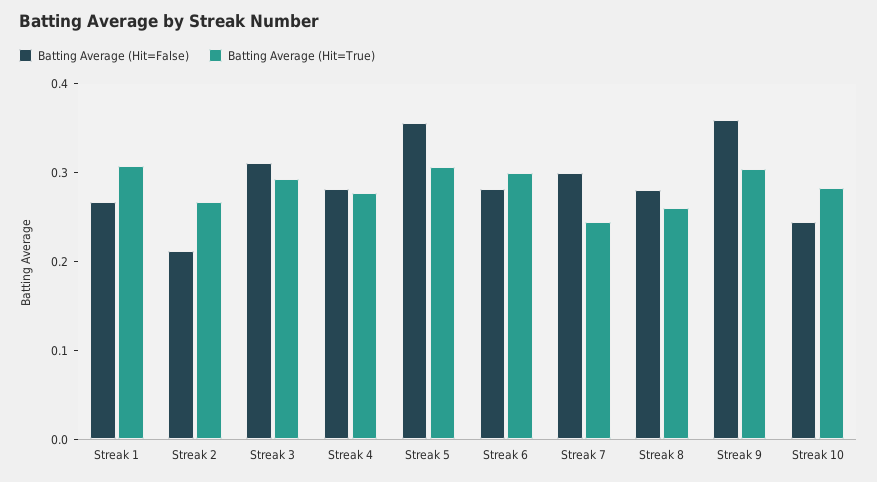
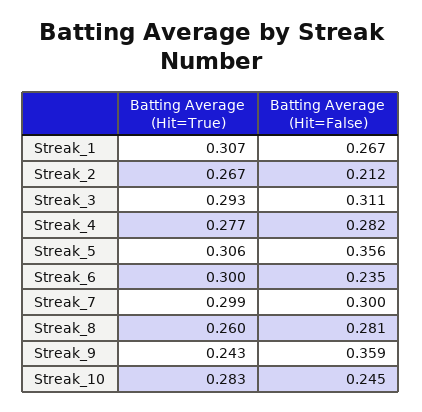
Batting Average (Hit=False), Streak 6: 0.28 -> 0.235
Batting Average (Hit=True), Streak 7: 0.24 -> 0.299
Batting Average (Hit=True), Streak 9: 0.3 -> 0.243

